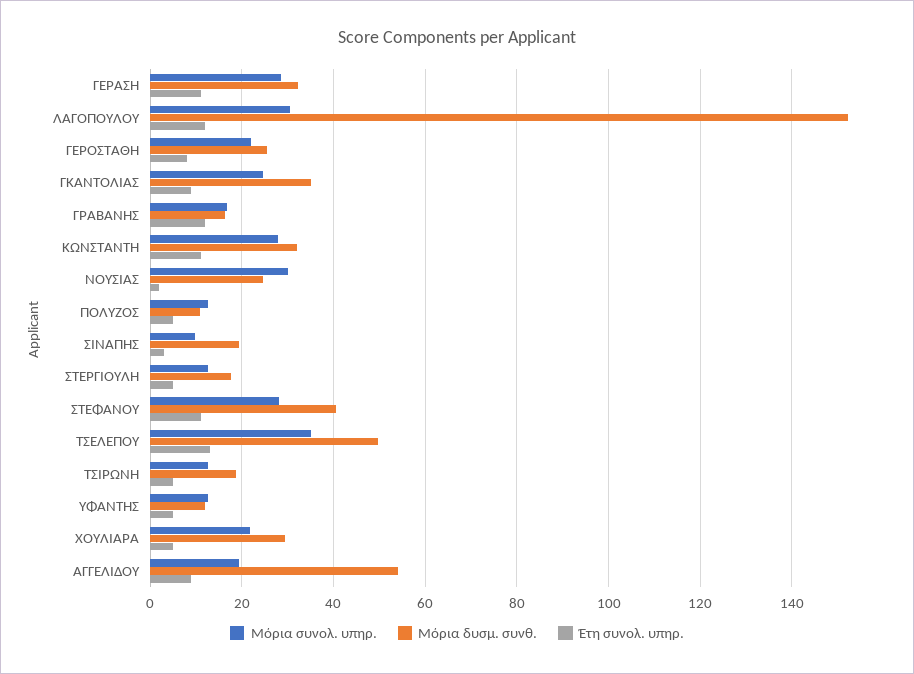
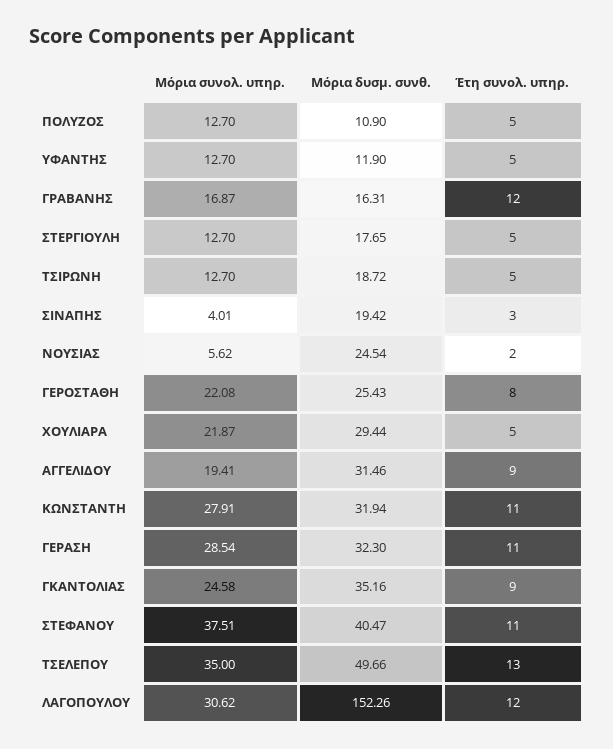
Μόρια συνολ. υπηρ., ΝΟΥΣΙΑΣ: 30 -> 5.62
Μόρια συνολ. υπηρ., ΣΙΝΑΠΗΣ: 10 -> 4.01
Μόρια συνολ. υπηρ., ΣΤΕΦΑΝΟΥ: 28 -> 37.51
Μόρια δυσμ. συνθ., ΑΓΓΕΛΙΔΟΥ: 54 -> 31.46

